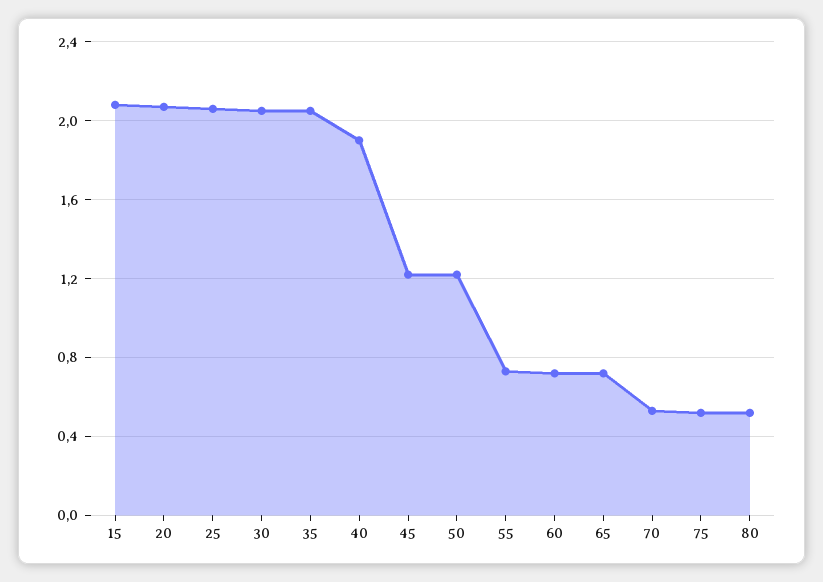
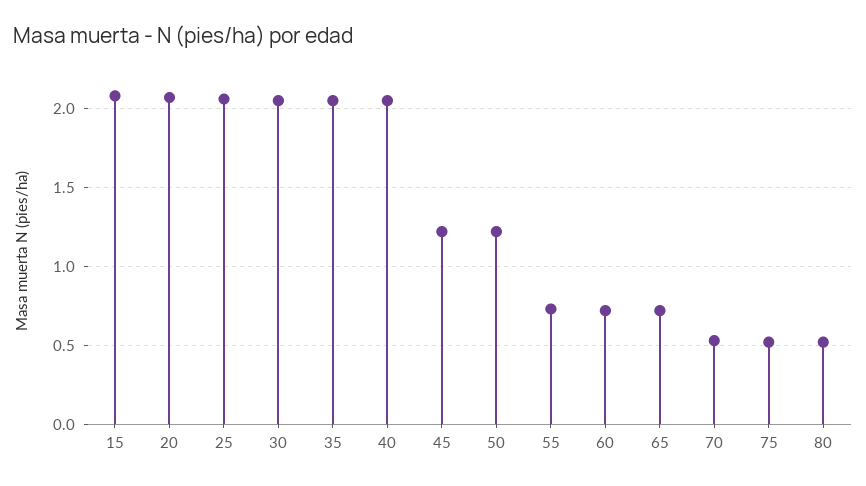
40: 1.9 -> 2.05

